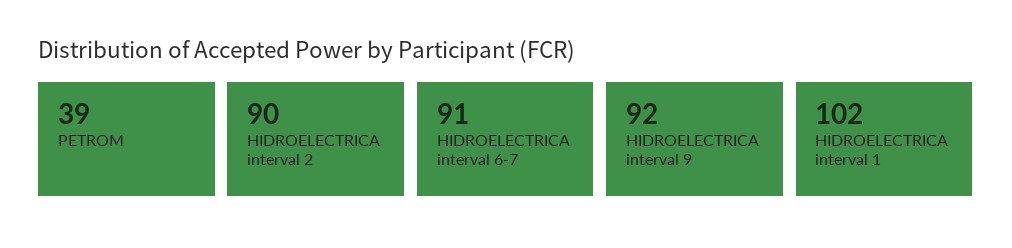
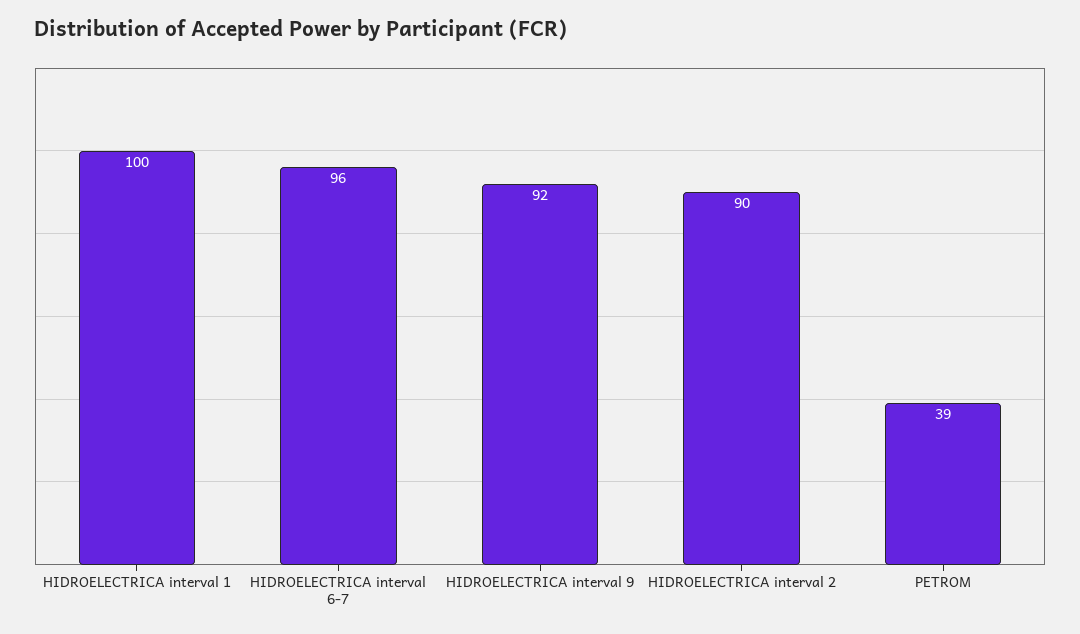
HIDROELECTRICA interval 6-7: 91 -> 96
HIDROELECTRICA interval 1: 102 -> 100

